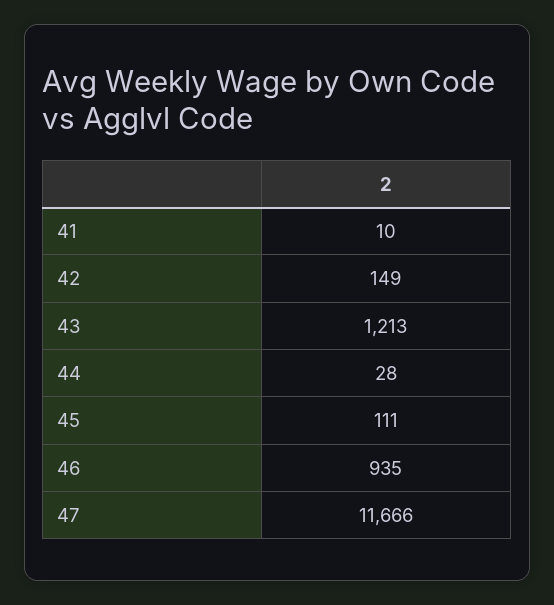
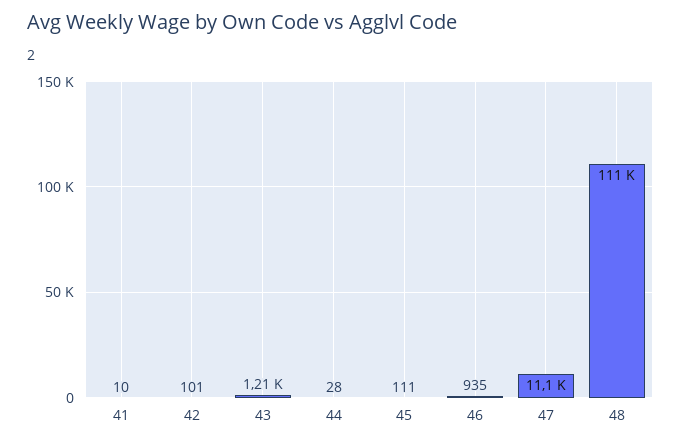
42: 149 -> 101
47: 11666 -> 11100
48: none -> 111000

